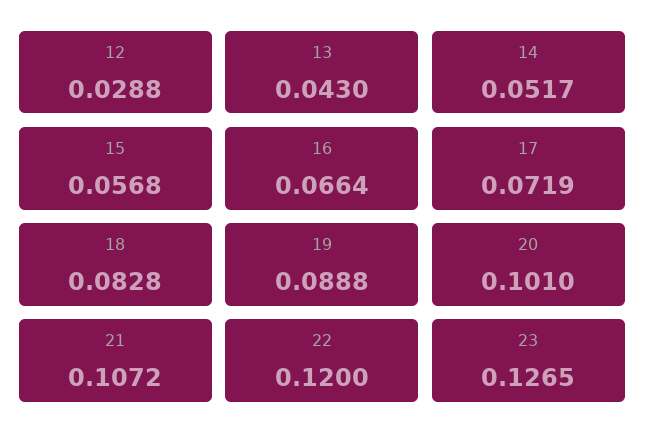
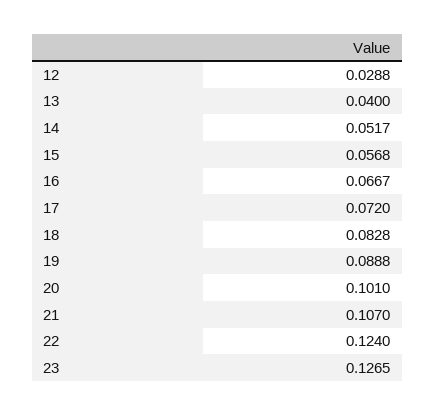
13: 0.043 -> 0.04
16: 0.0664 -> 0.0667
17: 0.0719 -> 0.072
21: 0.1072 -> 0.107
22: 0.12 -> 0.124

